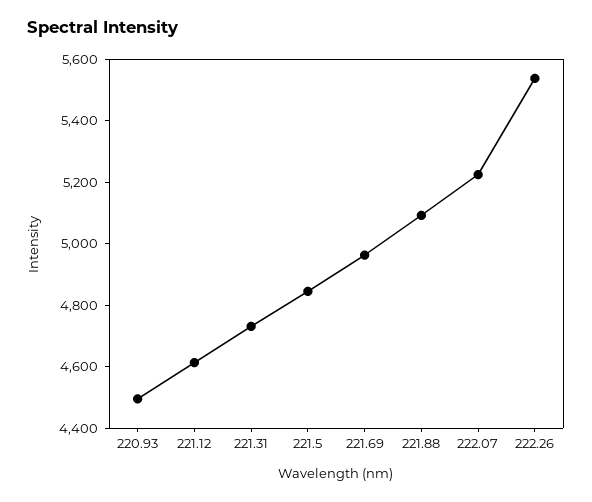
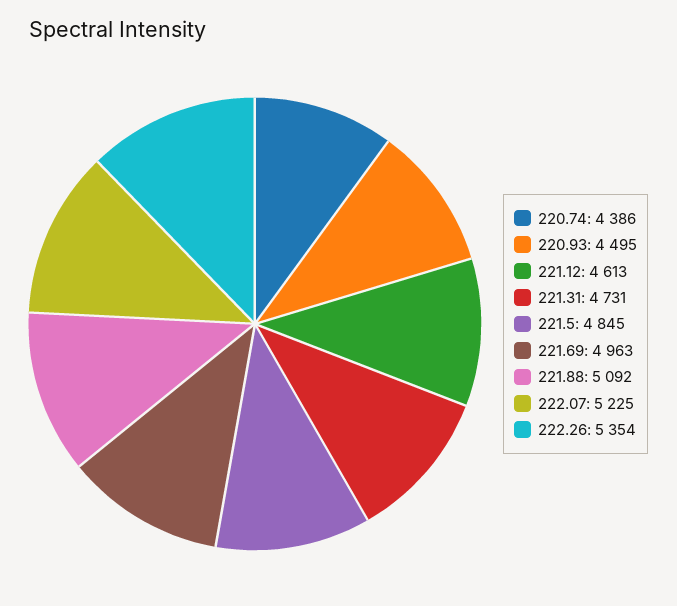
222.26: 5550 -> 5354
220.74: none -> 4386

